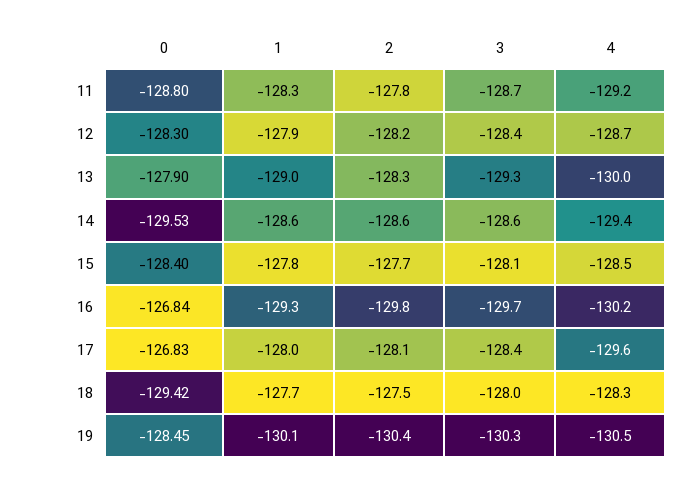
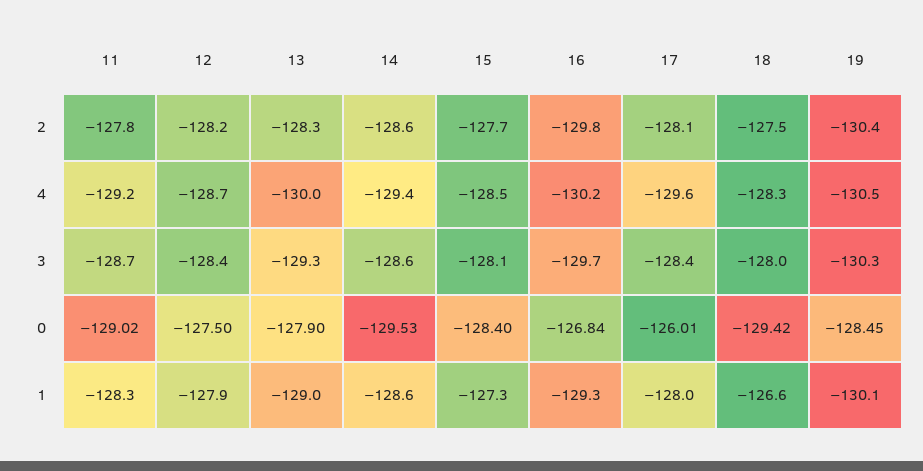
0, 11: -128.8 -> -129.02
0, 12: -128.3 -> -127.5
1, 15: -127.8 -> -127.3
0, 17: -126.83 -> -126.01
1, 18: -127.7 -> -126.6

